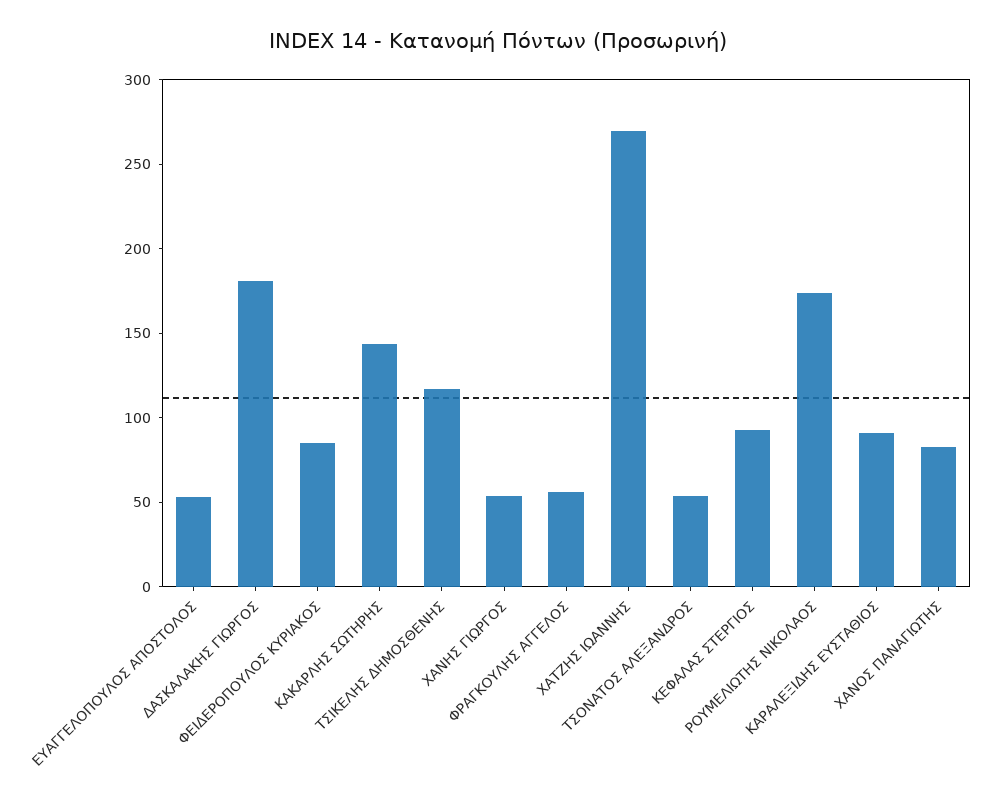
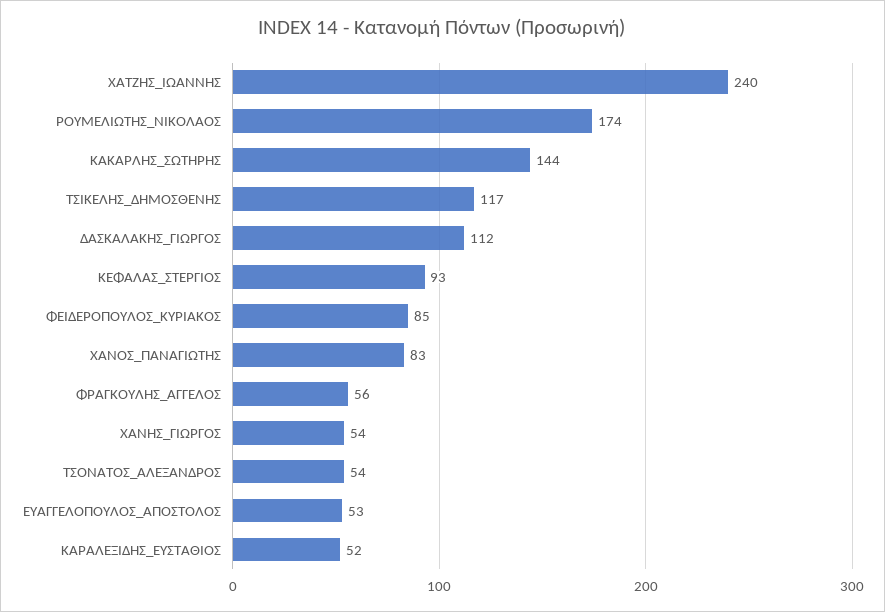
ΔΑΣΚΑΛΑΚΗΣ ΓΙΩΡΓΟΣ: 180 -> 112
ΧΑΤΖΗΣ ΙΩΑΝΝΗΣ: 270 -> 240
ΚΑΡΑΛΕΞΙΔΗΣ ΕΥΣΤΑΘΙΟΣ: 90 -> 52

